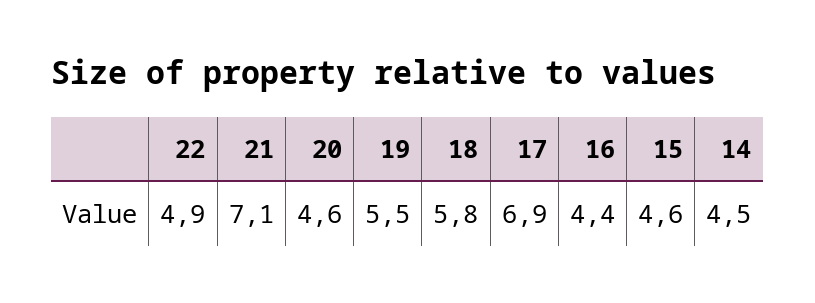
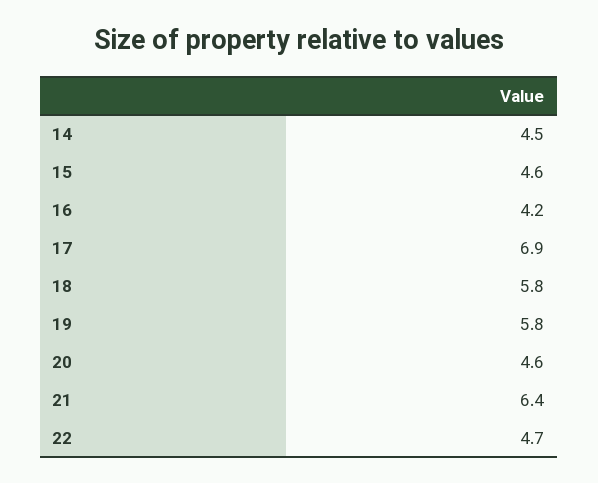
22: 4.9 -> 4.7
21: 7.1 -> 6.4
19: 5.5 -> 5.8
16: 4.4 -> 4.2

